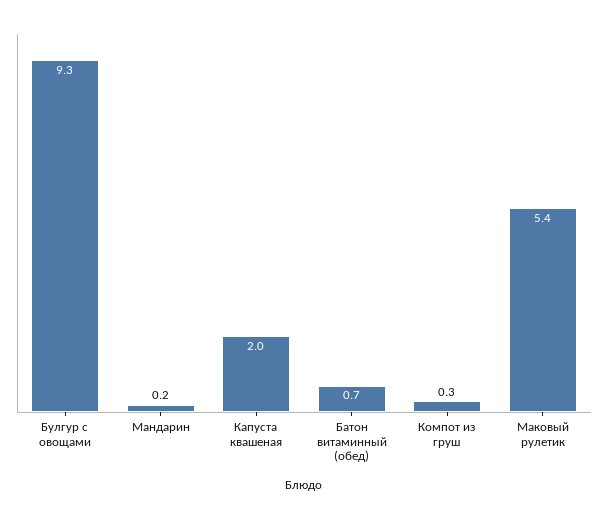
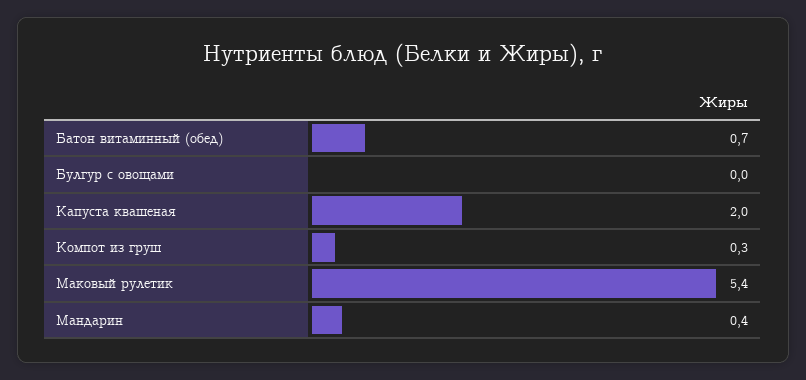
Булгур с овощами: 9.3 -> 0
Мандарин: 0.2 -> 0.4

